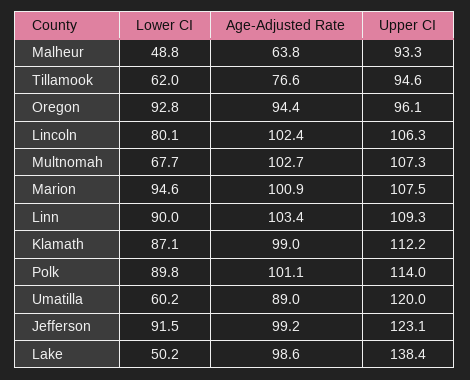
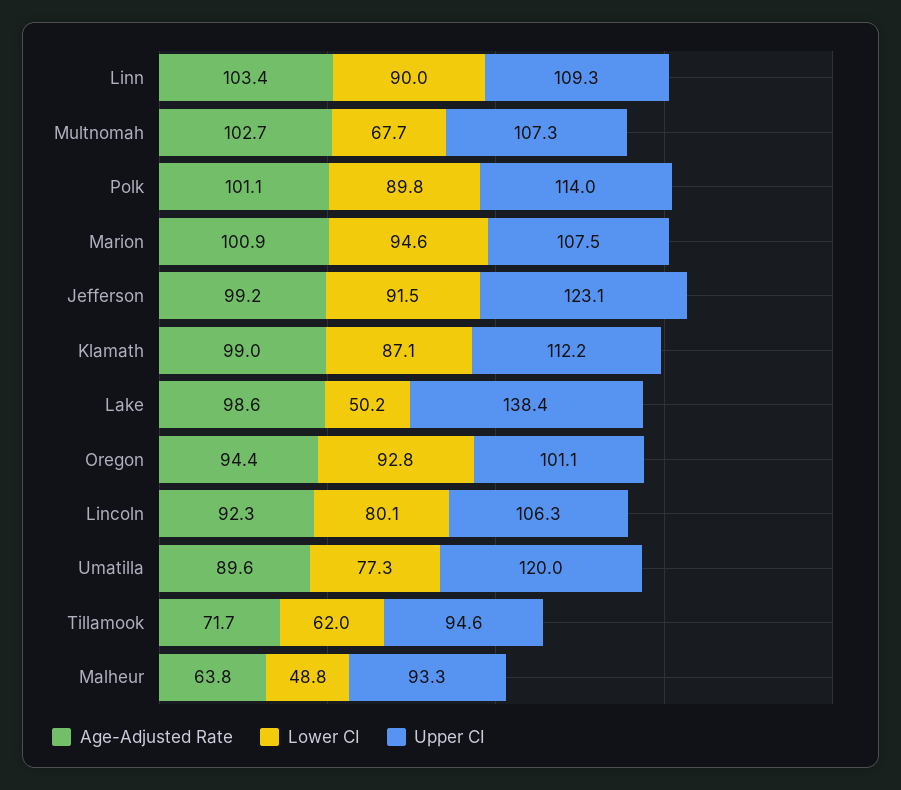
Age-Adjusted Rate, Tillamook: 76.6 -> 71.7
Upper CI, Oregon: 96.1 -> 101.1
Age-Adjusted Rate, Lincoln: 102.4 -> 92.3
Lower CI, Umatilla: 60.2 -> 77.3
Age-Adjusted Rate, Umatilla: 89 -> 89.6

